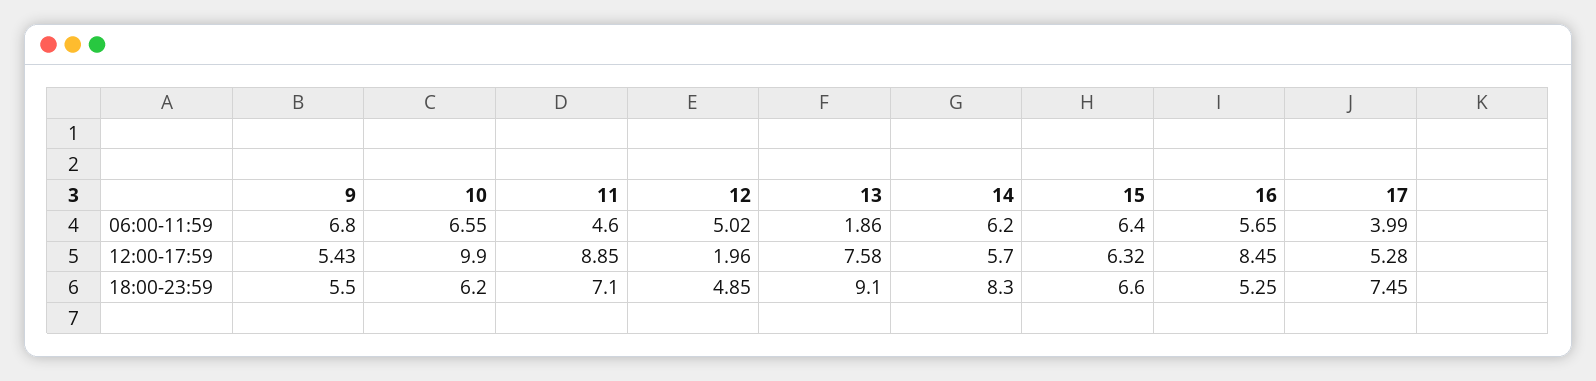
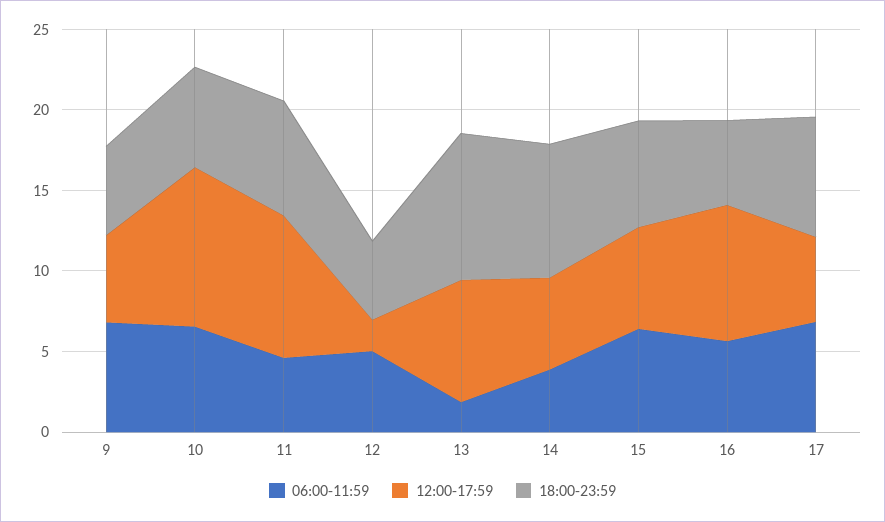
06:00-11:59, 14: 6.2 -> 4
06:00-11:59, 17: 3.99 -> 7

